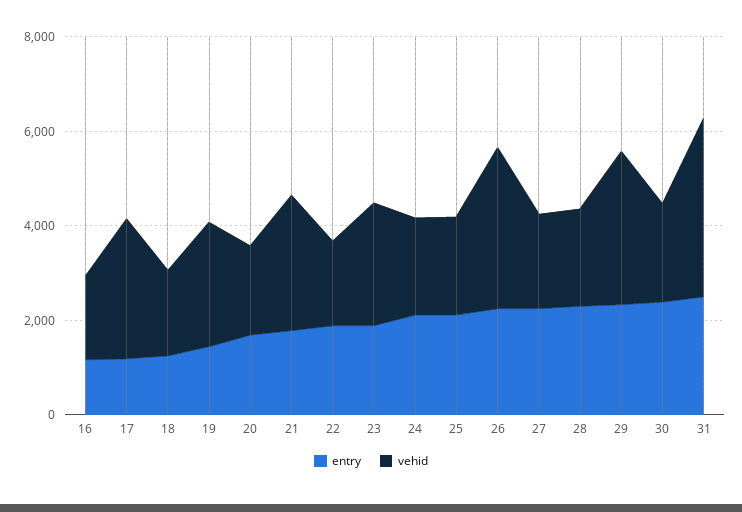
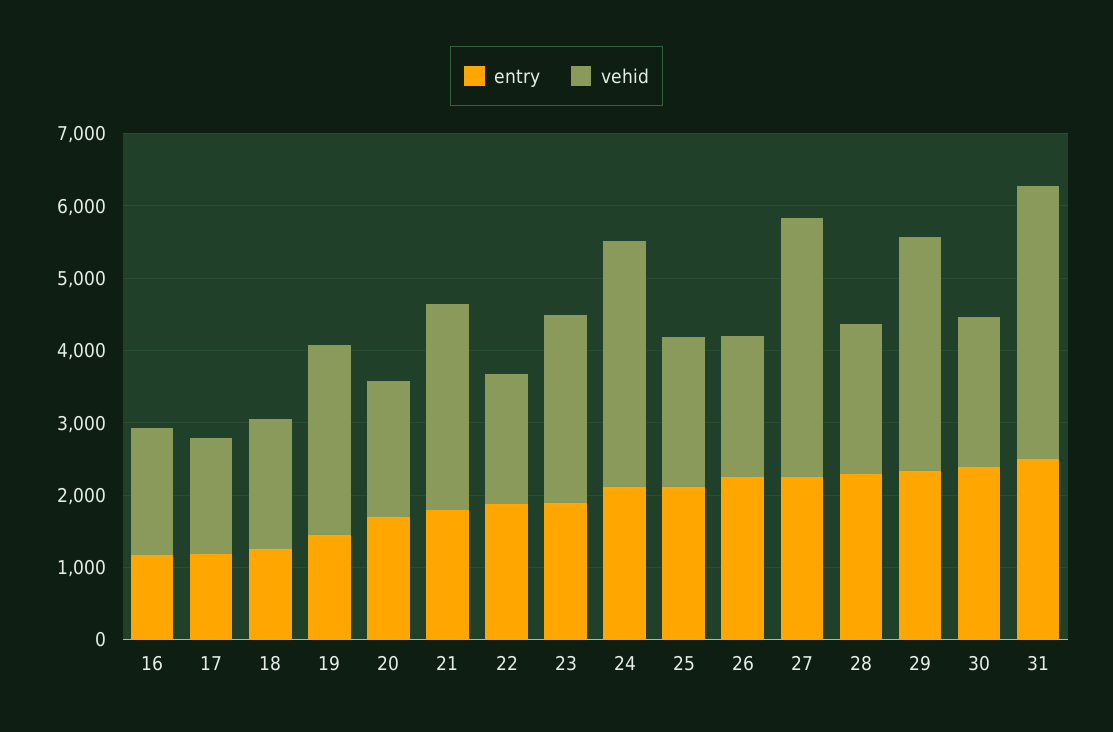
vehid, 17: 3000 -> 1600
vehid, 24: 2000 -> 3400
vehid, 26: 3500 -> 2000
vehid, 27: 2000 -> 3600

